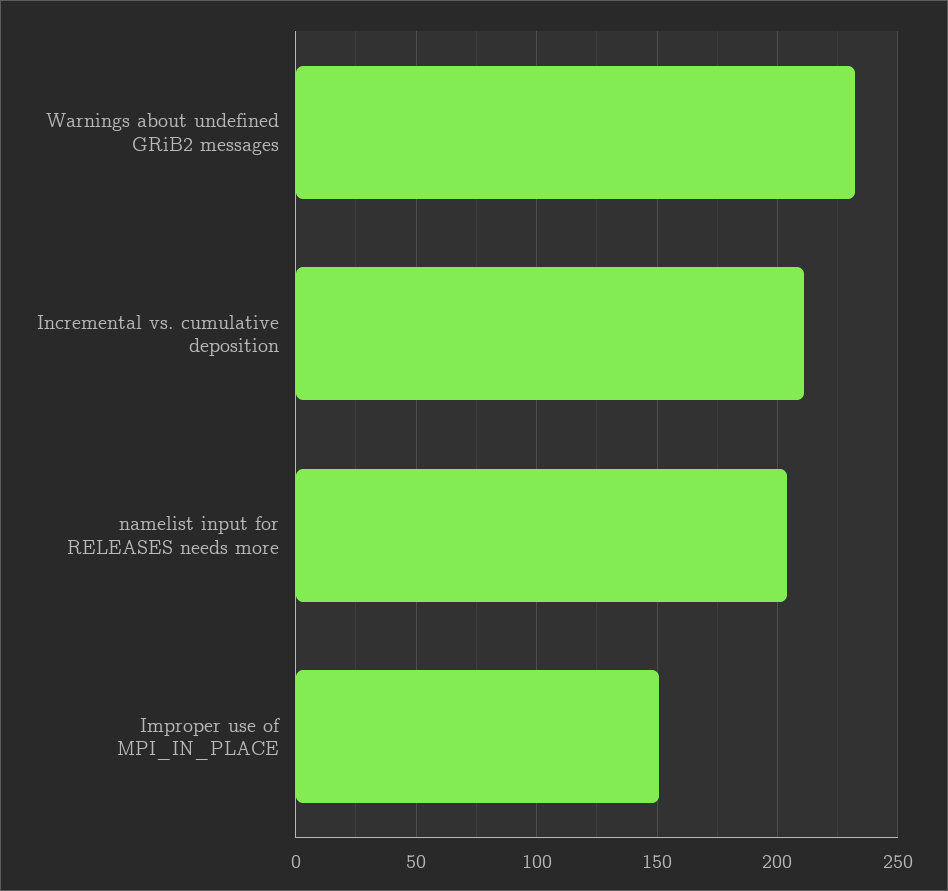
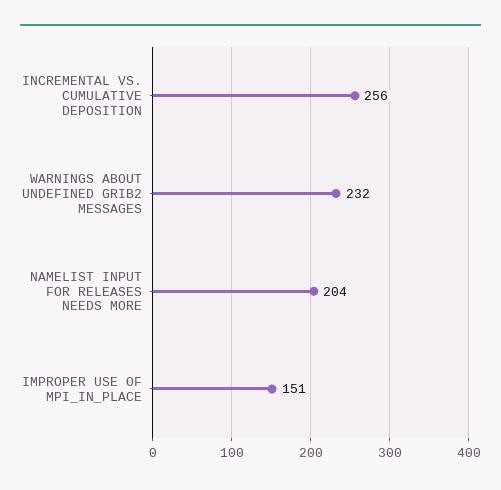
Incremental vs. cumulative deposition: 210 -> 256

